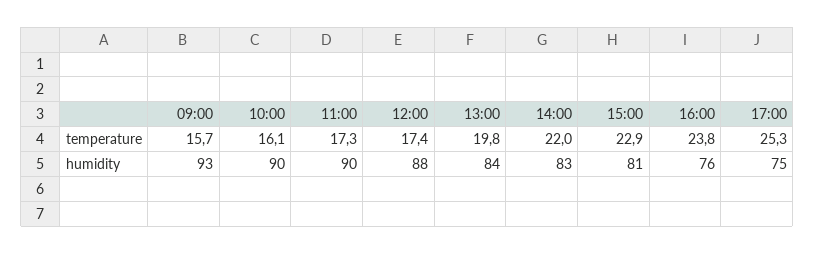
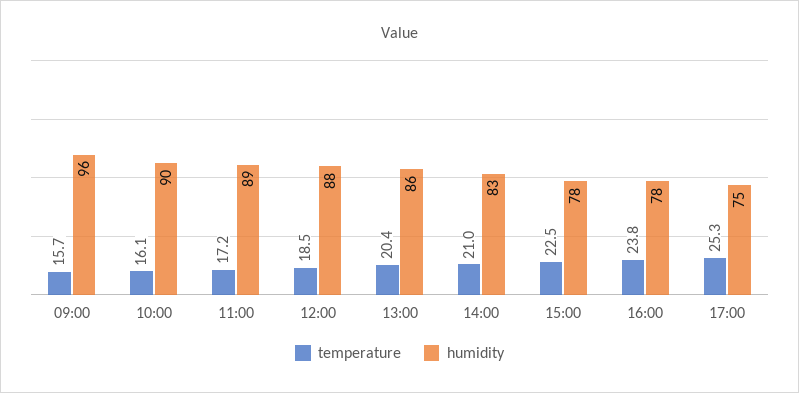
temperature, 11:00: 17.3 -> 17.2
temperature, 12:00: 17.4 -> 18.5
temperature, 13:00: 19.8 -> 20.4
temperature, 14:00: 22 -> 21
temperature, 15:00: 22.9 -> 22.5
humidity, 09:00: 93 -> 96
humidity, 11:00: 90 -> 89
humidity, 13:00: 84 -> 86
humidity, 15:00: 81 -> 78
humidity, 16:00: 76 -> 78

